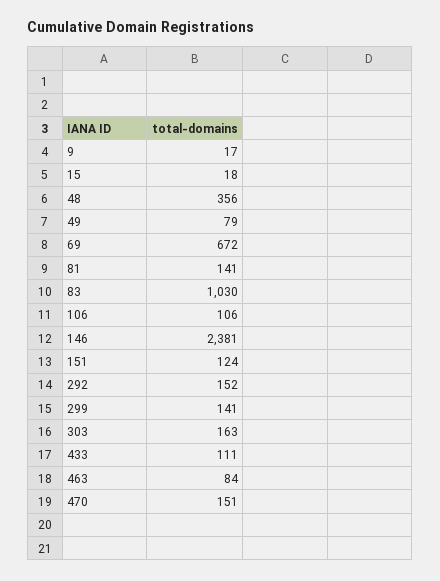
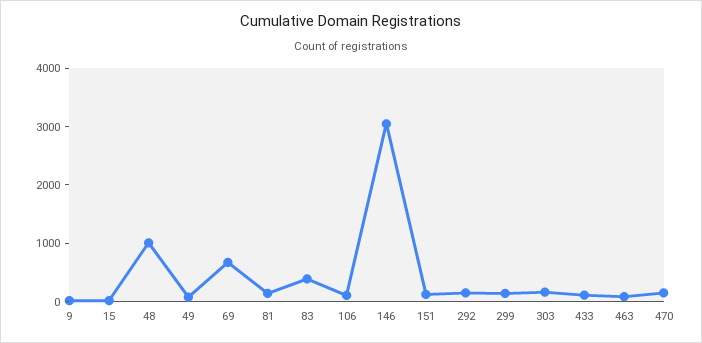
48: 356 -> 1000
83: 1030 -> 400
146: 2381 -> 3000

